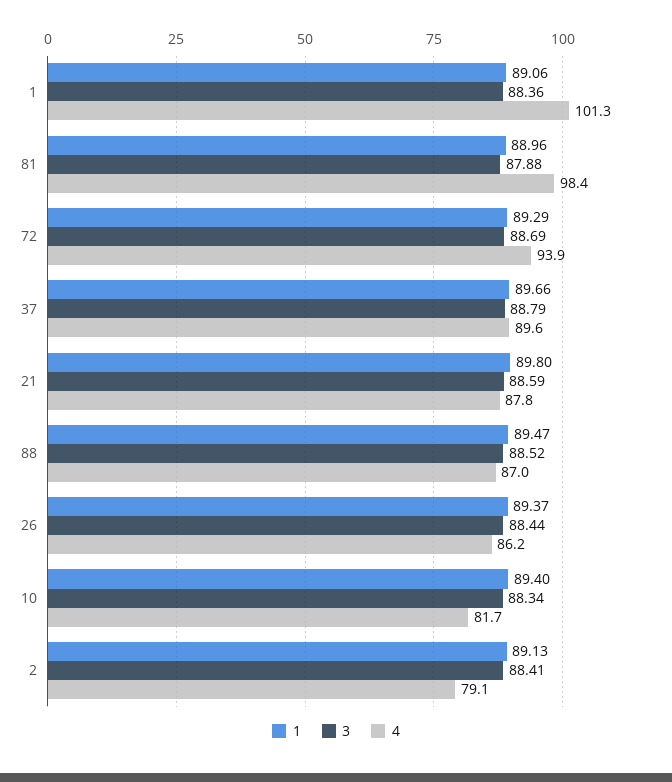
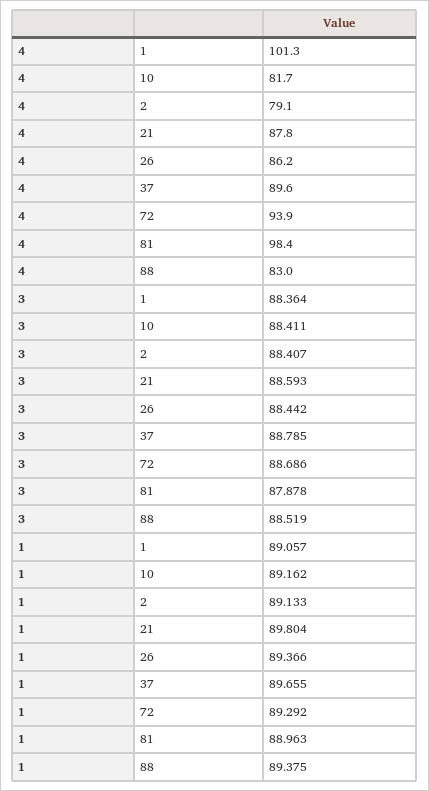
1, 88: 89.47 -> 89.375
4, 88: 87 -> 83
1, 10: 89.4 -> 89.162
3, 10: 88.34 -> 88.411

